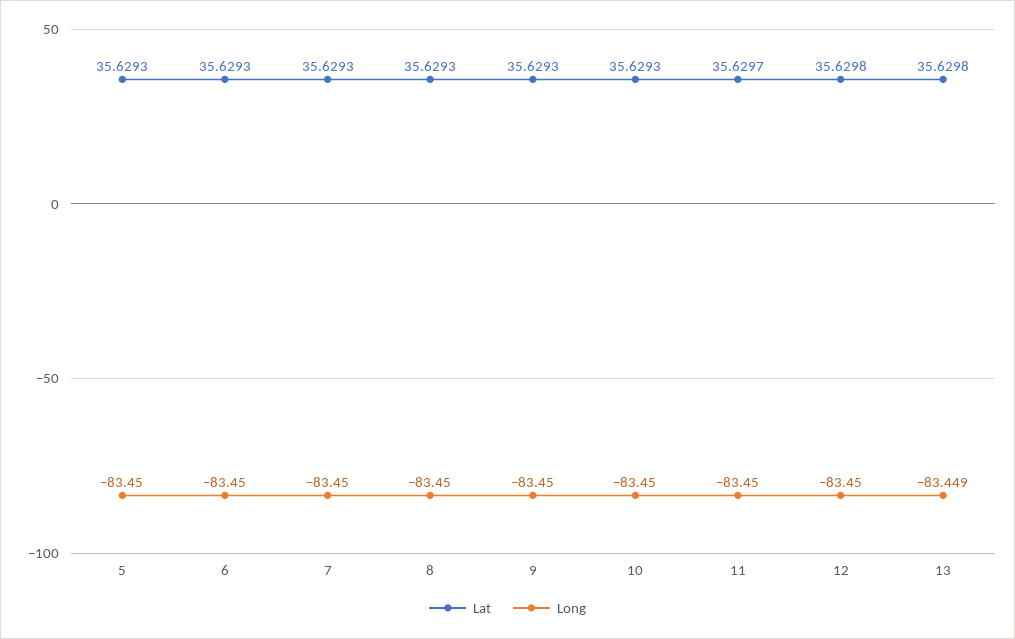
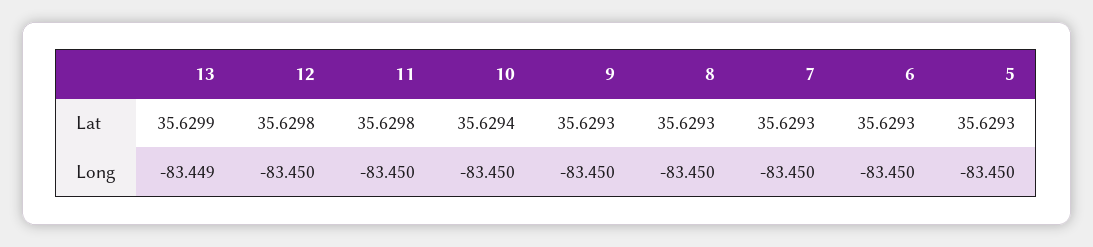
Lat, 10: 35.6293 -> 35.6294
Lat, 11: 35.6297 -> 35.6298
Lat, 13: 35.6298 -> 35.6299

